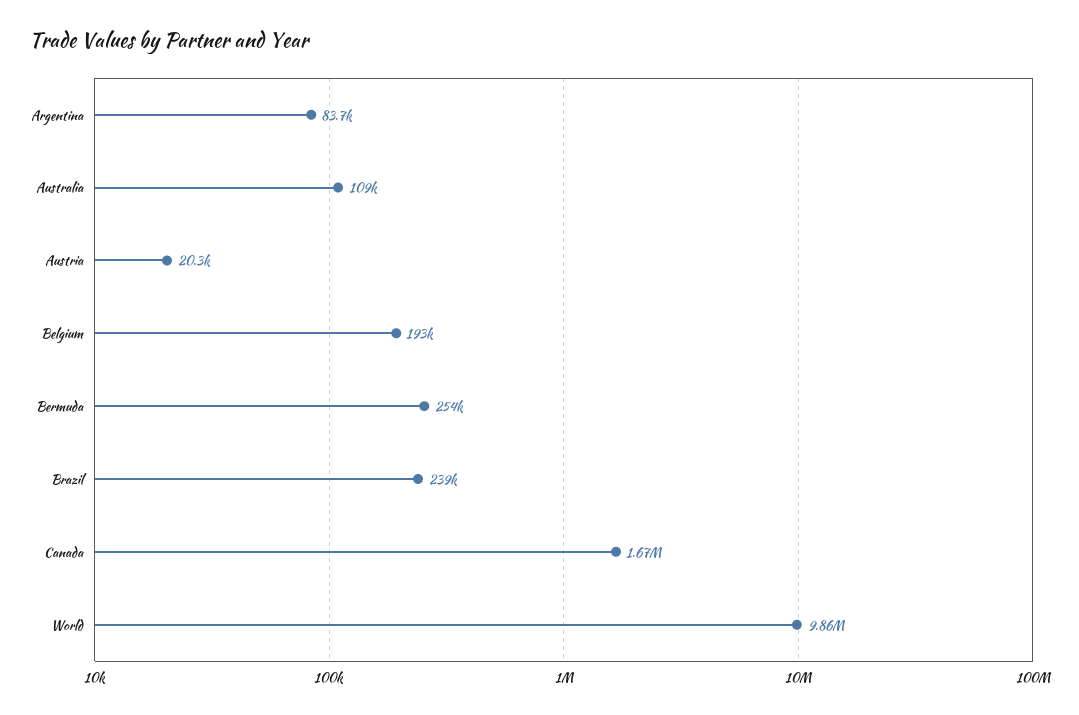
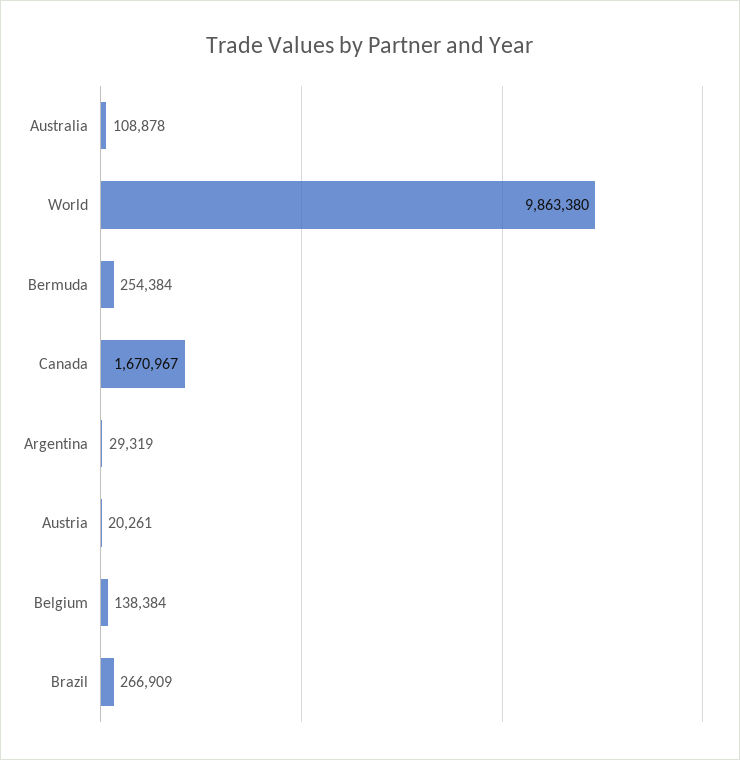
Argentina: 83700 -> 29319
Belgium: 193000 -> 138384
Brazil: 239000 -> 266909

